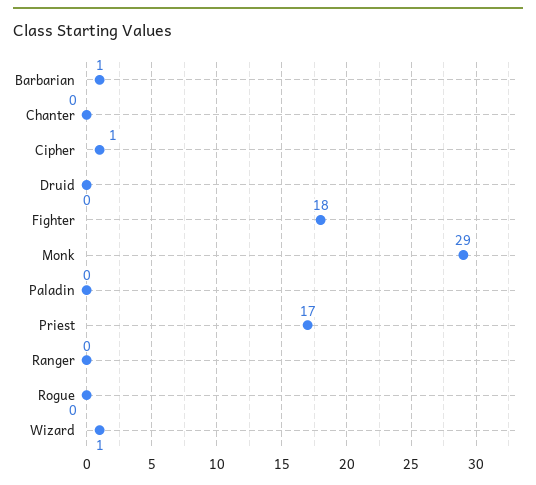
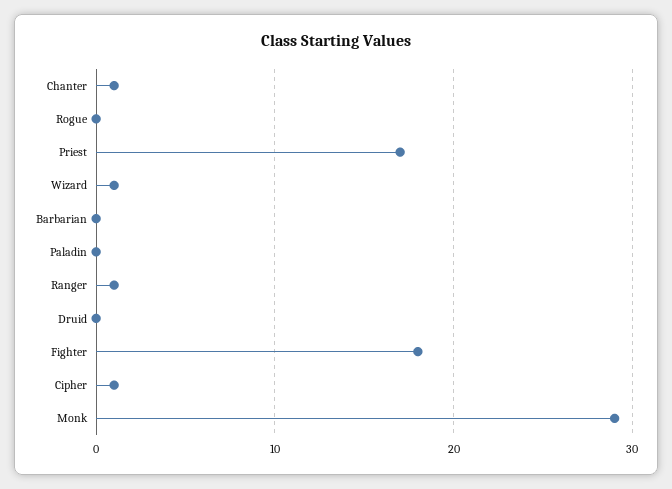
Barbarian: 1 -> 0
Chanter: 0 -> 1
Ranger: 0 -> 1

